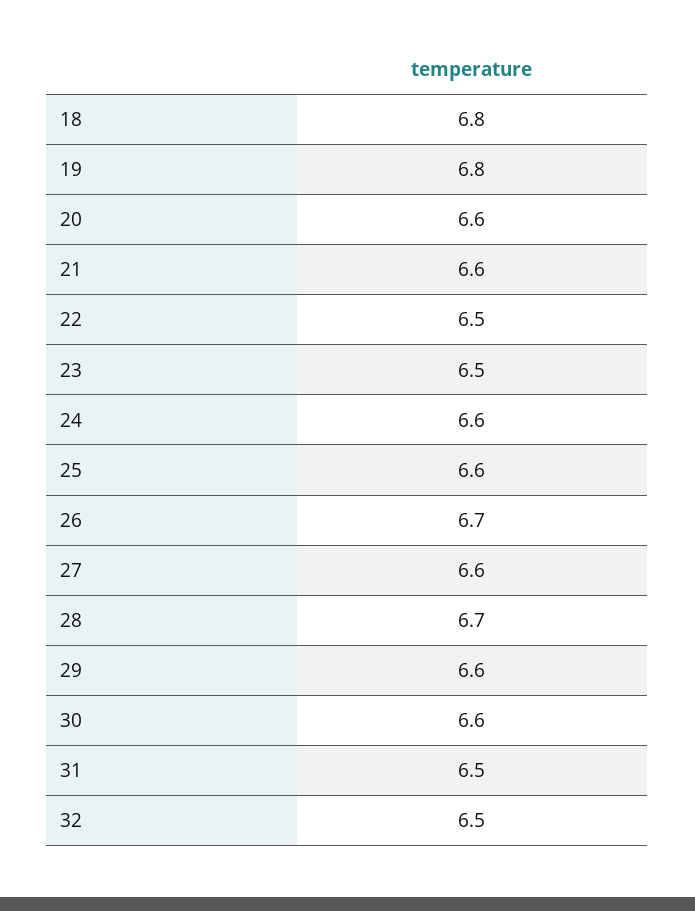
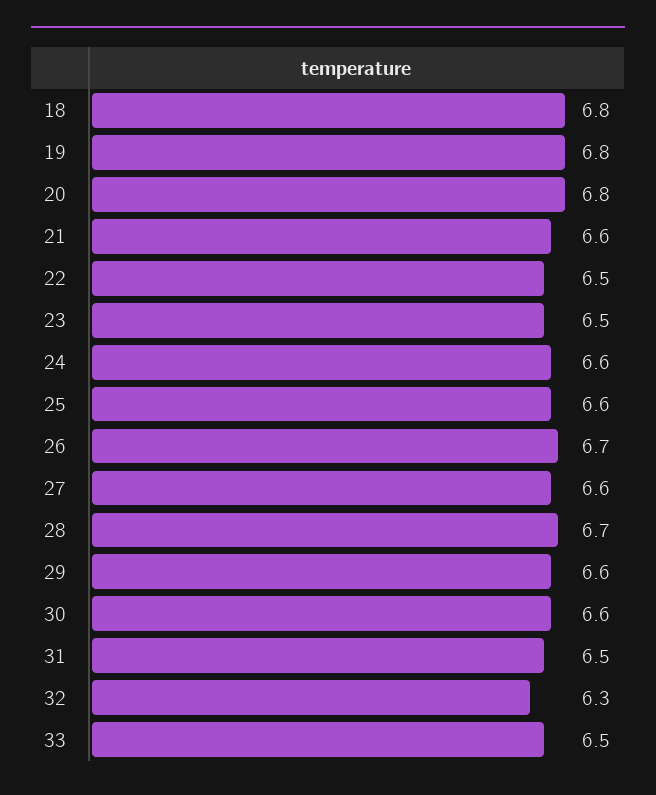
20: 6.6 -> 6.8
32: 6.5 -> 6.3
33: none -> 6.5

